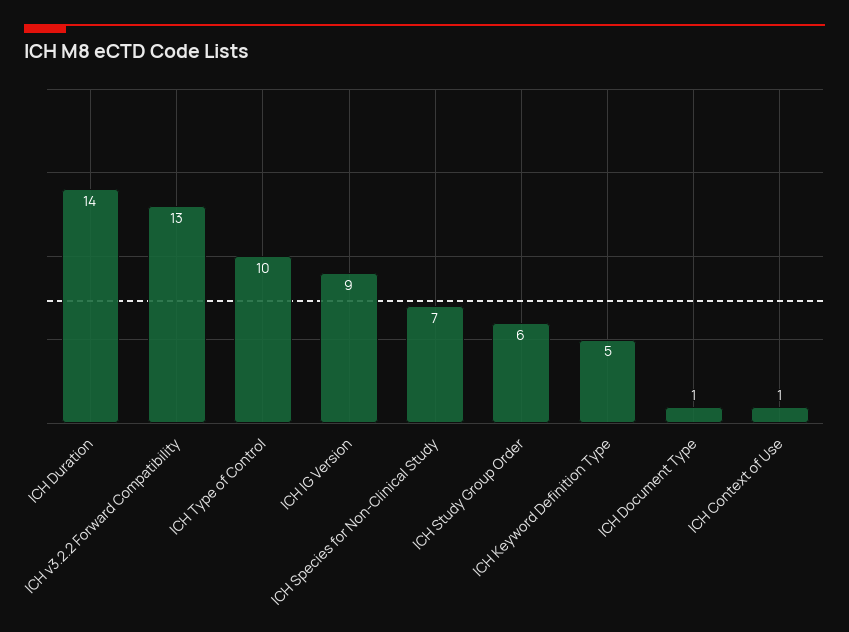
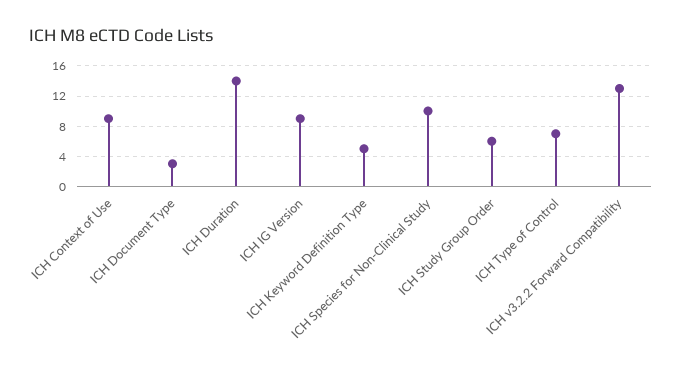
ICH Type of Control: 10 -> 7
ICH Species for Non-Clinical Study: 7 -> 10
ICH Document Type: 1 -> 3
ICH Context of Use: 1 -> 9

